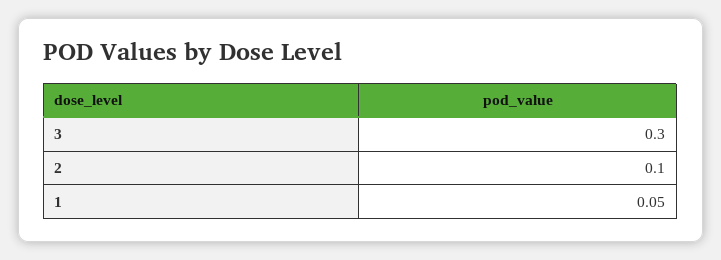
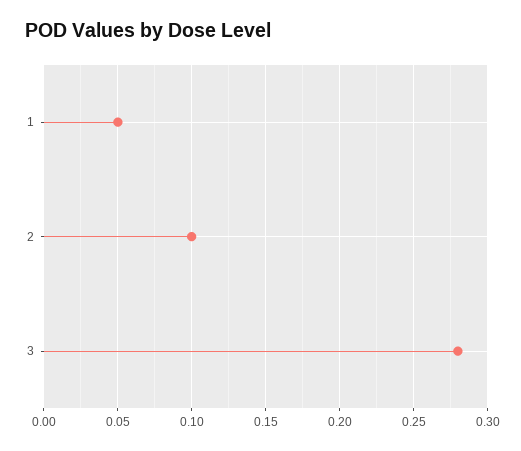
3: 0.3 -> 0.28

